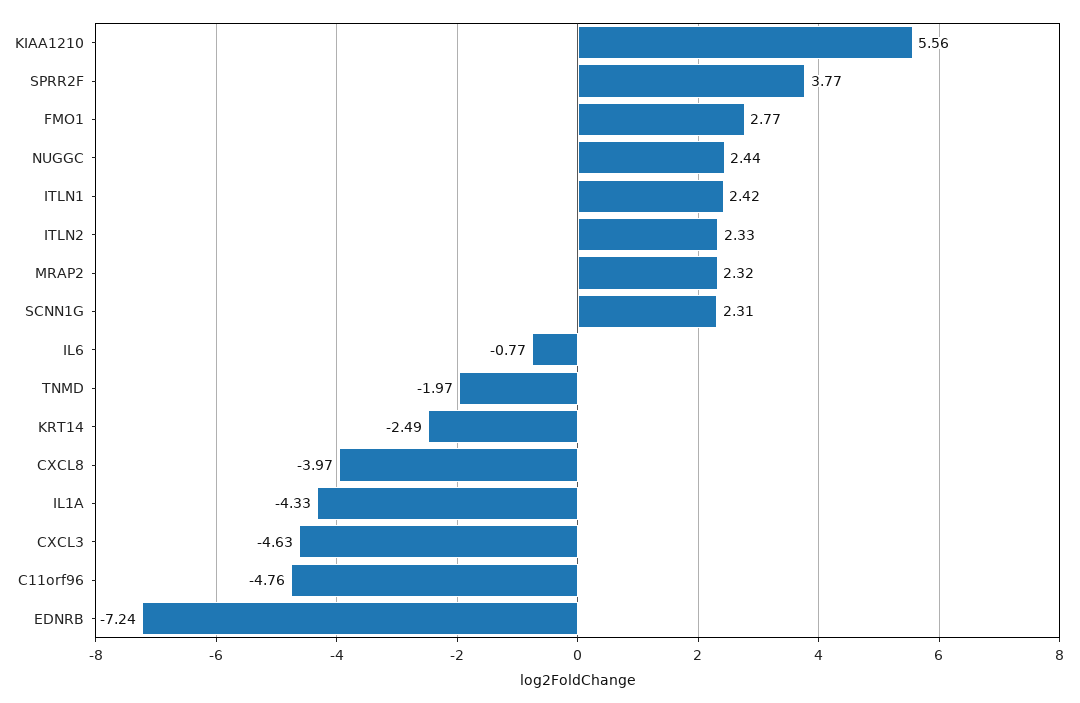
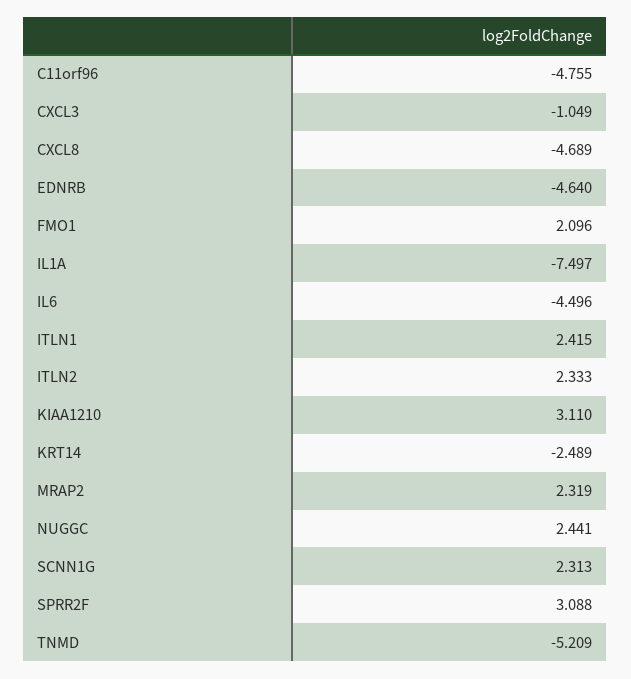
KIAA1210: 5.56 -> 3.11
SPRR2F: 3.77 -> 3.088
FMO1: 2.77 -> 2.096
IL6: -0.77 -> -4.496
TNMD: -1.97 -> -5.209
CXCL8: -3.97 -> -4.689
IL1A: -4.33 -> -7.497
CXCL3: -4.63 -> -1.049
EDNRB: -7.24 -> -4.64

